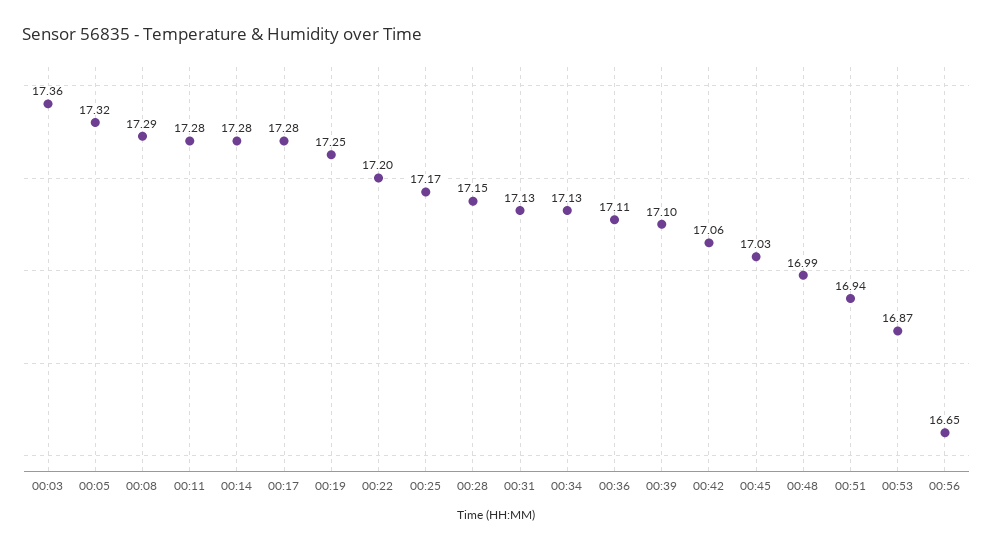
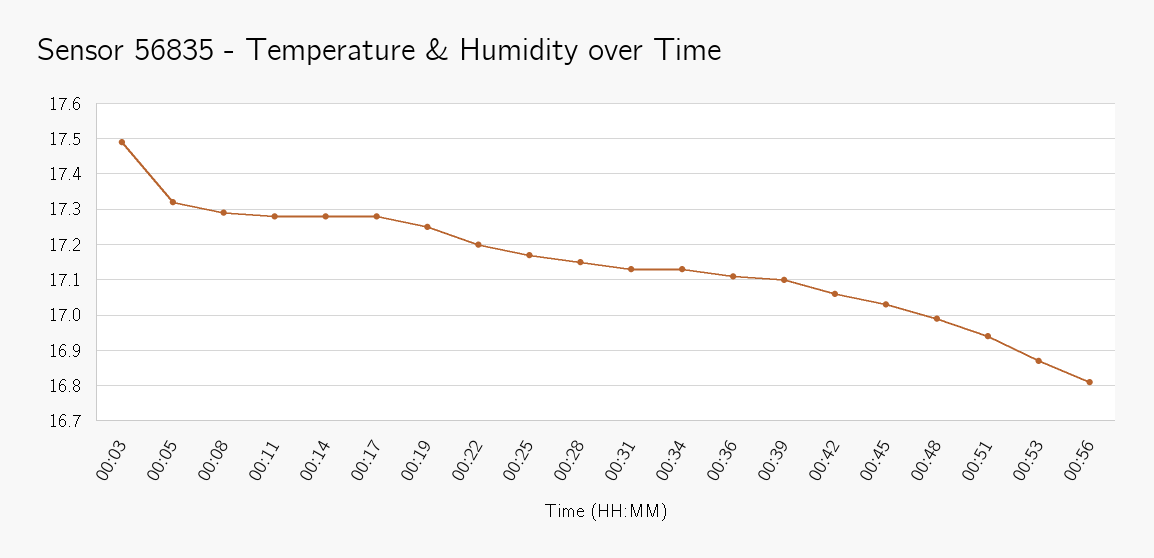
00:03: 17.36 -> 17.5
00:56: 16.65 -> 16.8

